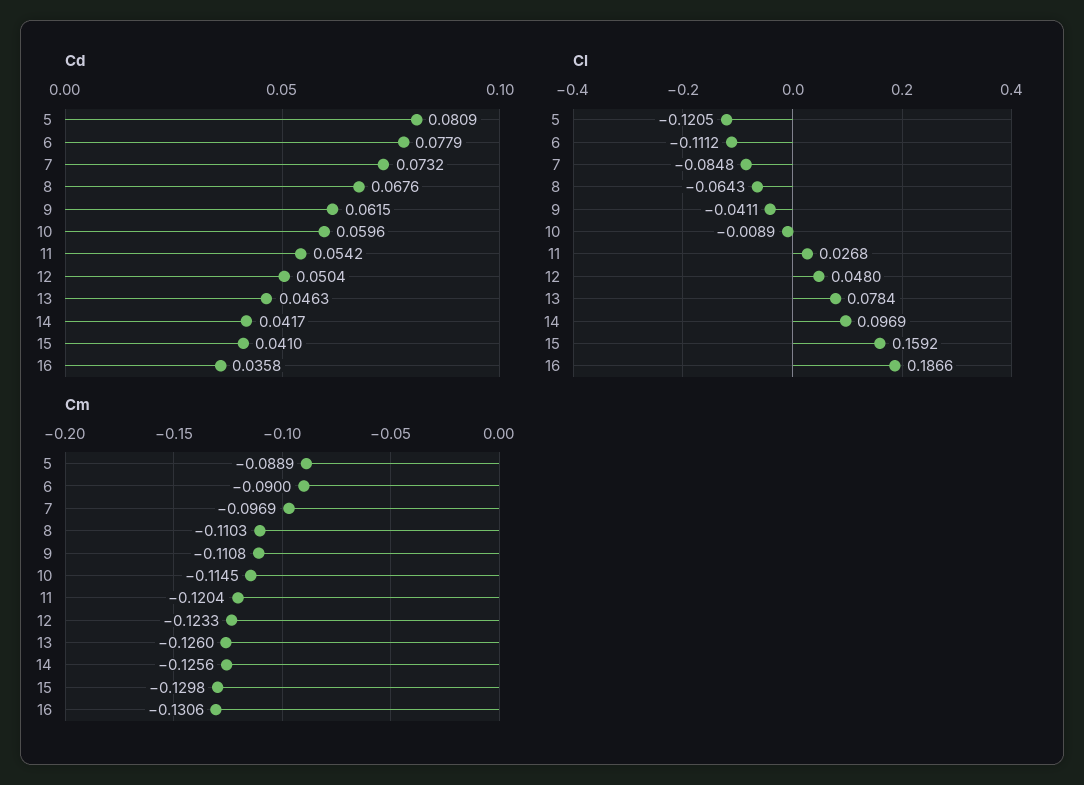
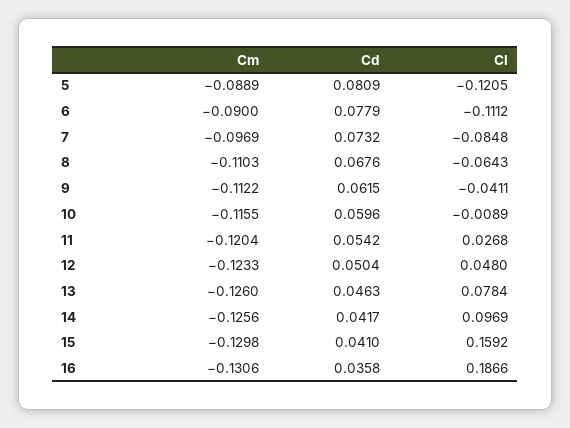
Cm, 9: -0.1108 -> -0.1122
Cm, 10: -0.1145 -> -0.1155

